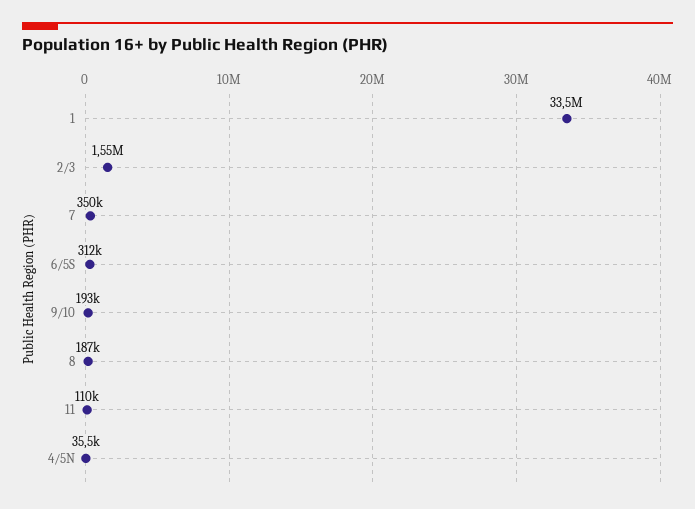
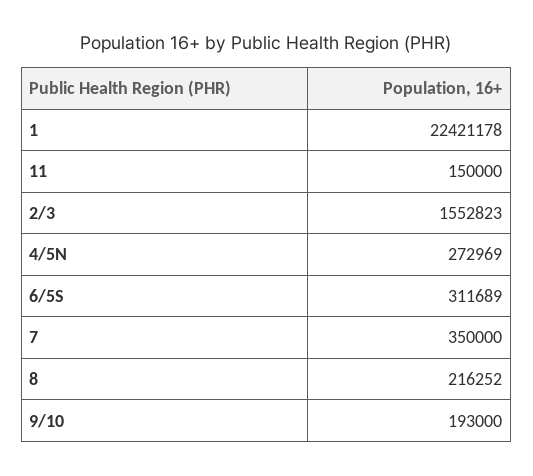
1: 33500000 -> 22421178
8: 187000 -> 216252
11: 110000 -> 150000
4/5N: 35500 -> 272969

